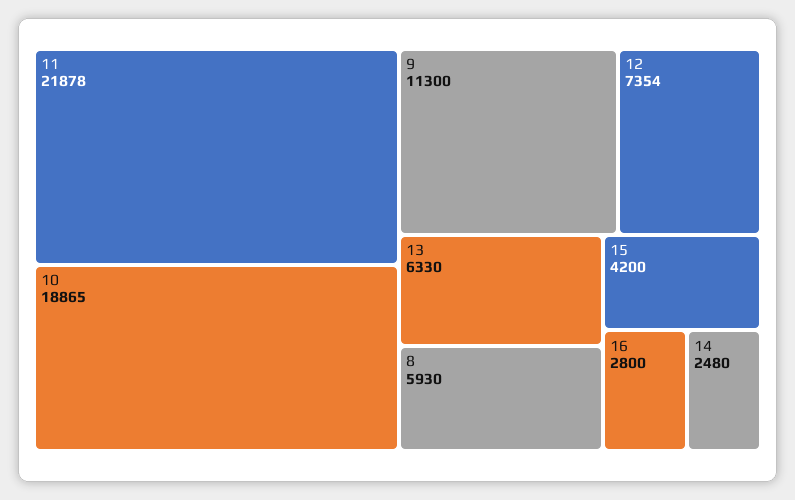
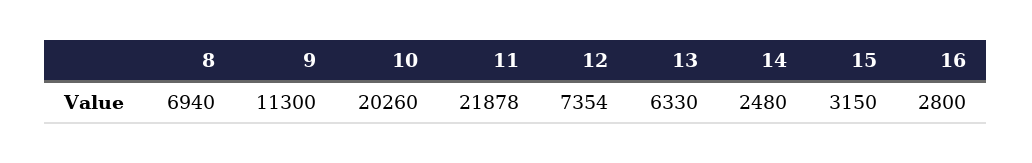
10: 18865 -> 20260
8: 5930 -> 6940
15: 4200 -> 3150

